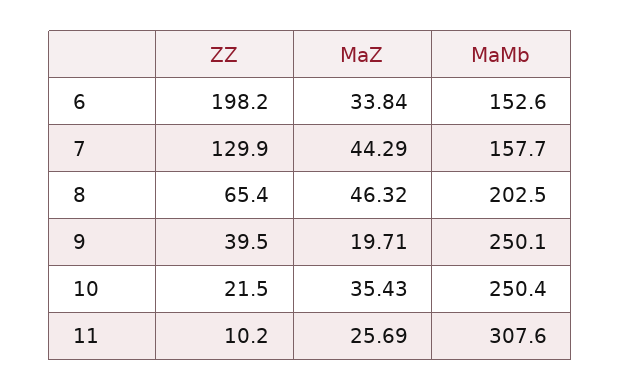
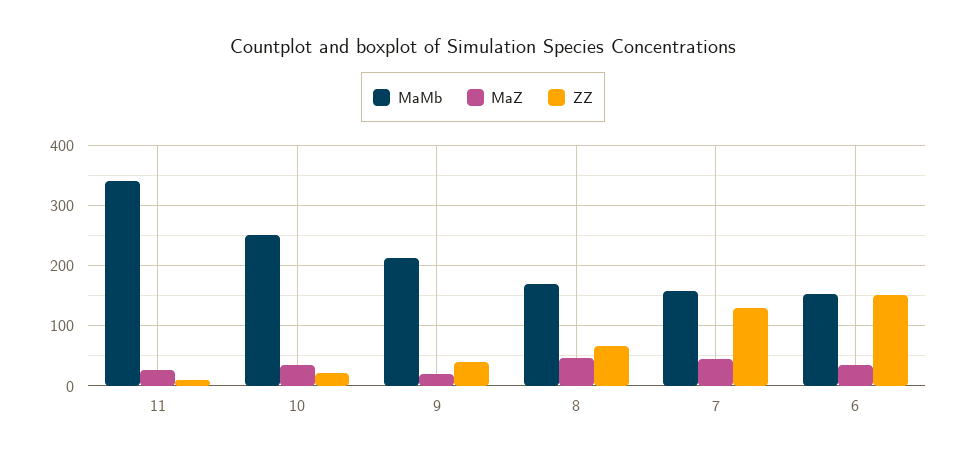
ZZ, 6: 198.2 -> 150
MaMb, 8: 202.5 -> 170
MaMb, 9: 250.1 -> 210
MaMb, 11: 307.6 -> 340

